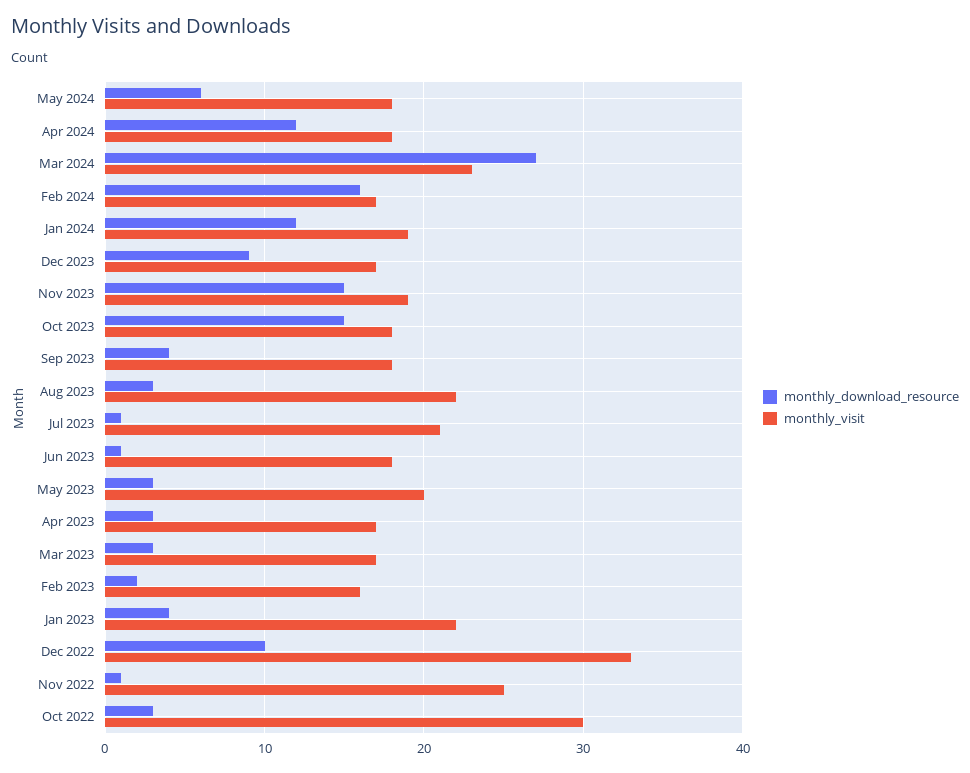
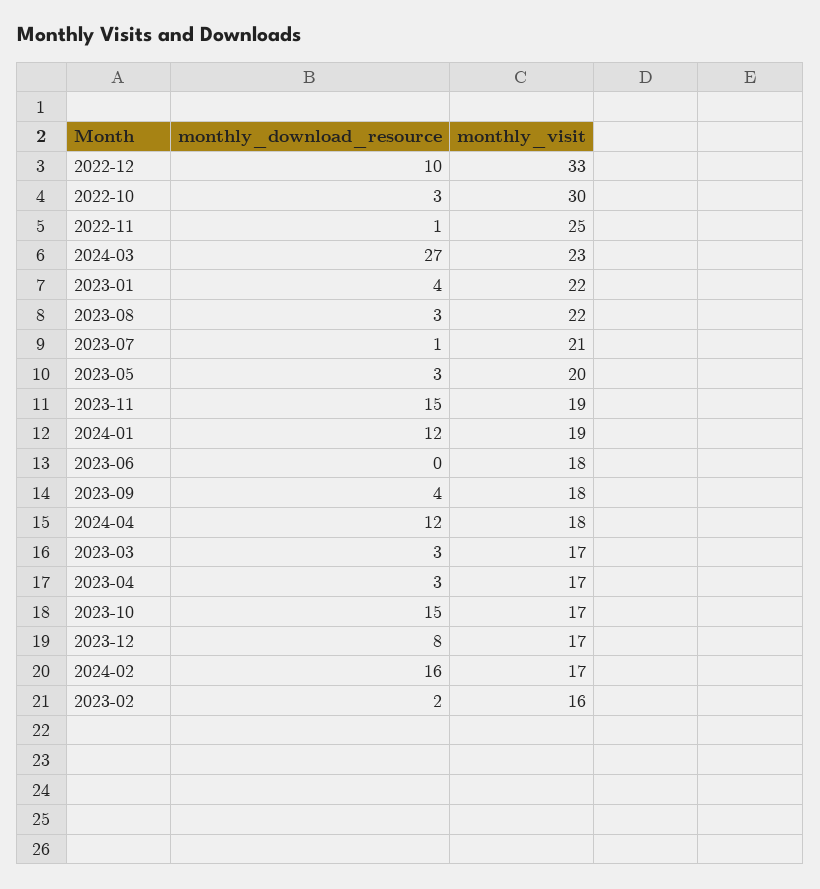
monthly_download_resource, May 2024: 6 -> none
monthly_visit, May 2024: 18 -> none
monthly_download_resource, Dec 2023: 9 -> 8
monthly_visit, Oct 2023: 18 -> 17
monthly_download_resource, Jun 2023: 1 -> 0

